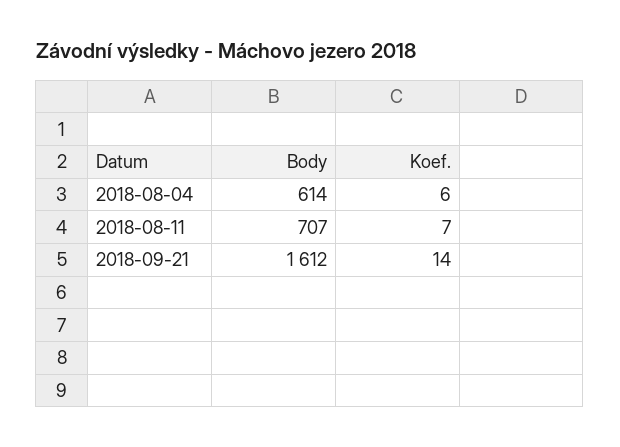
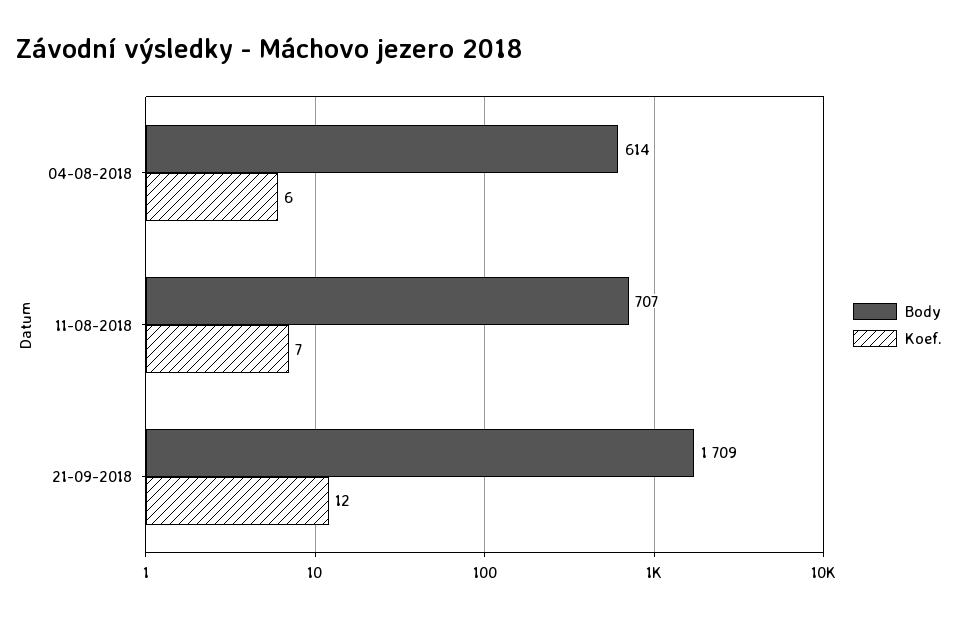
Body, 2018-09-21: 1612 -> 1709
Koef., 2018-09-21: 14 -> 12

